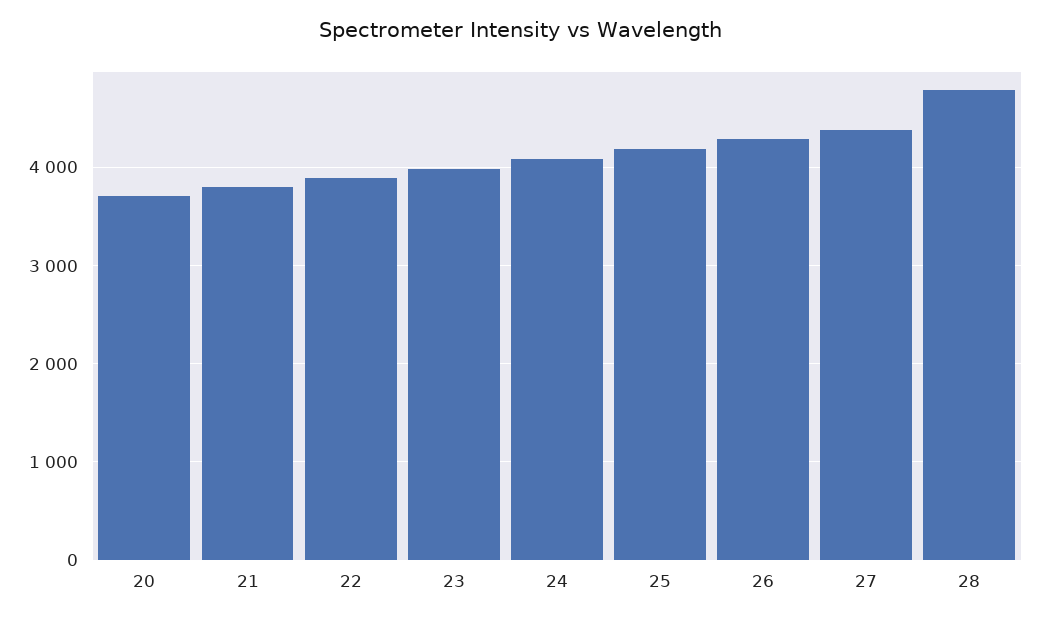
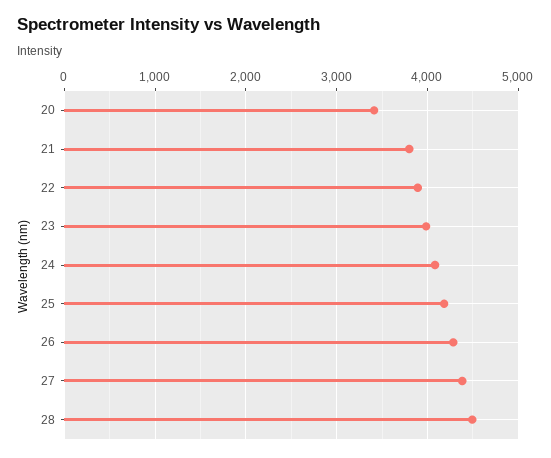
20: 3700 -> 3400
28: 4800 -> 4500

